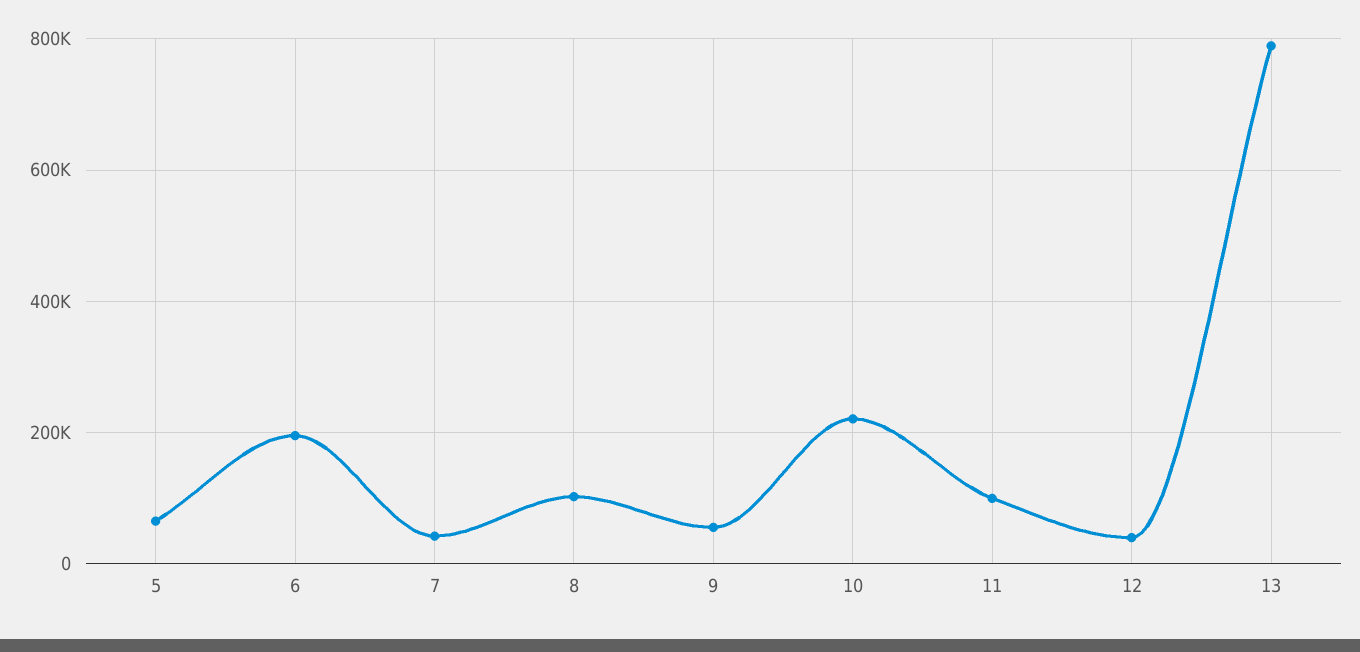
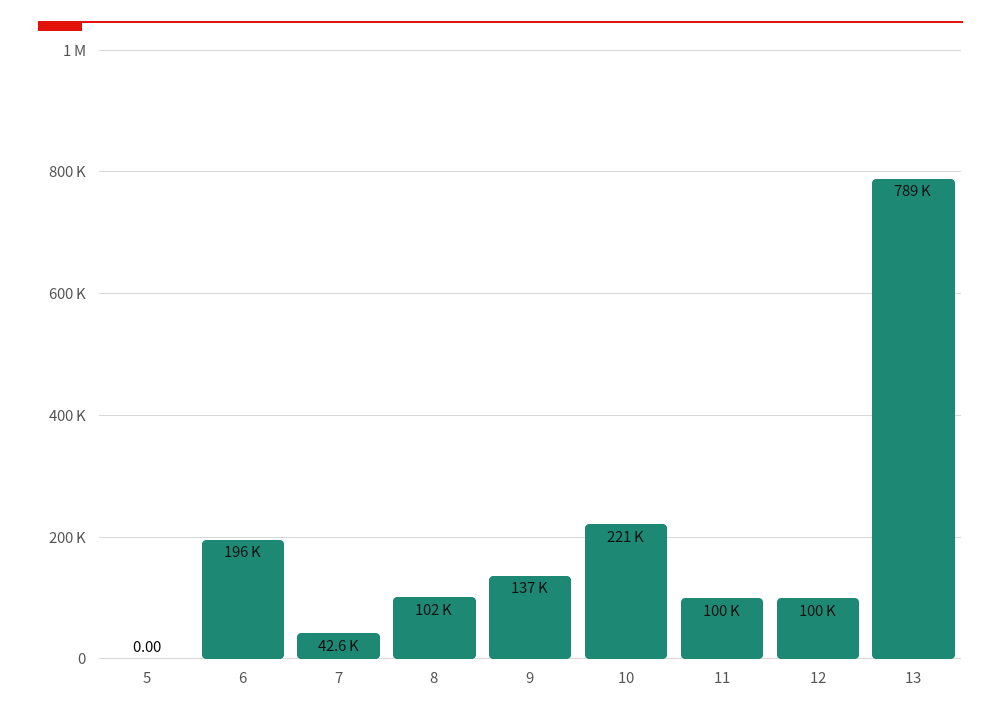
5: 60000 -> 0
9: 60000 -> 137000
12: 40000 -> 100000

